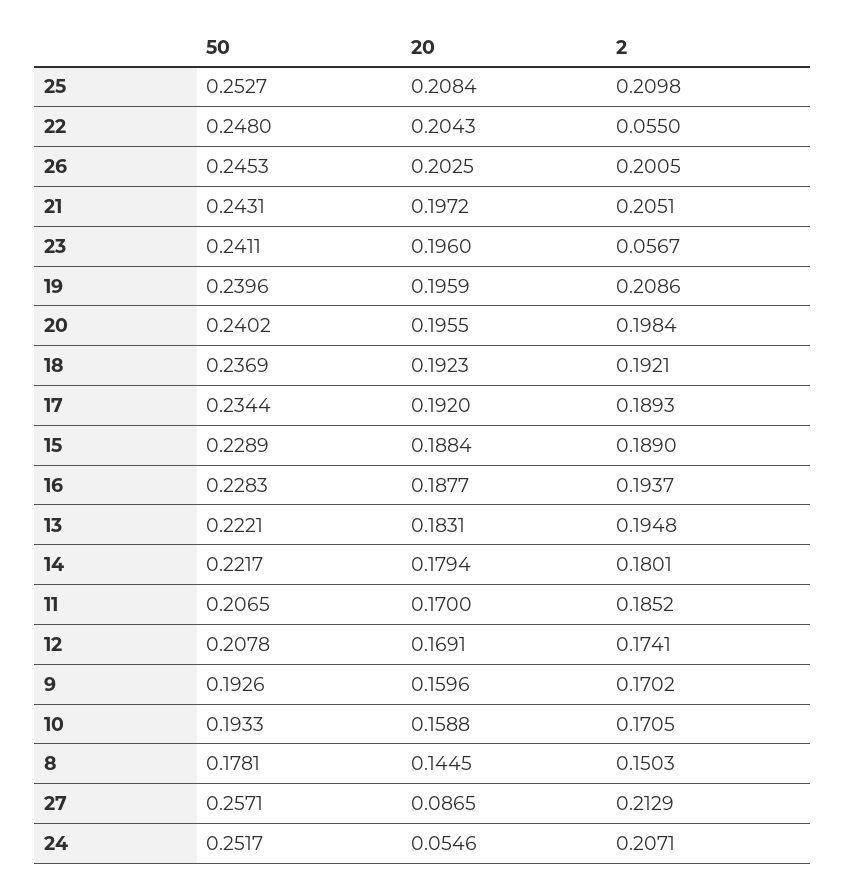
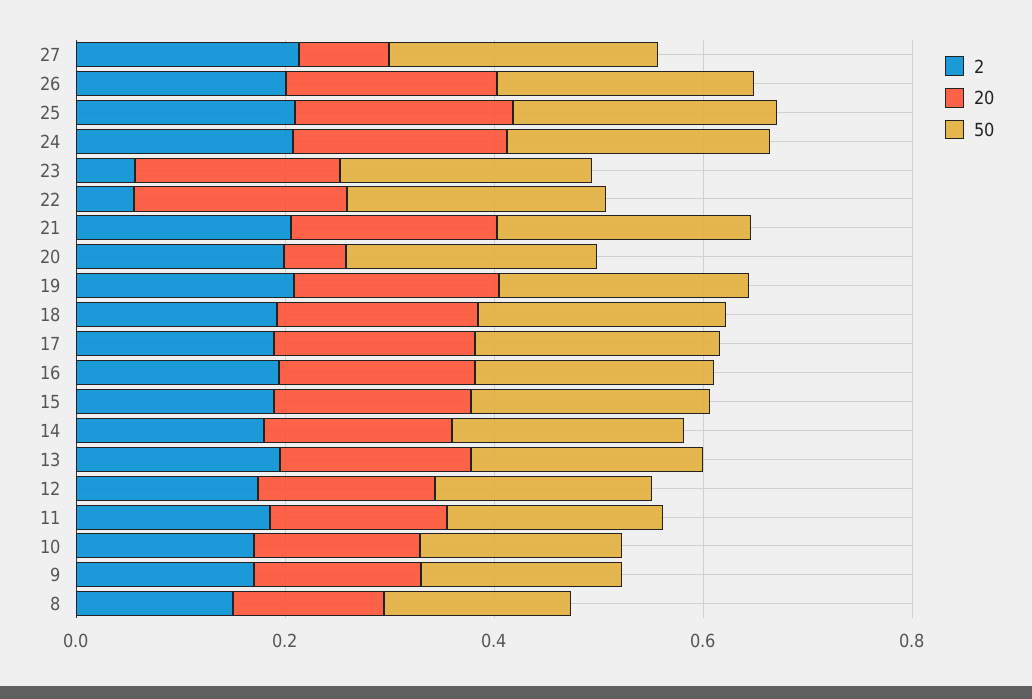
20, 20: 0.1955 -> 0.05
20, 24: 0.0546 -> 0.2

